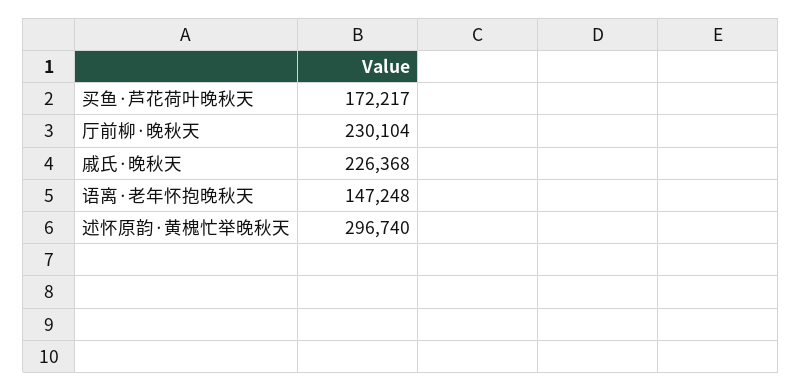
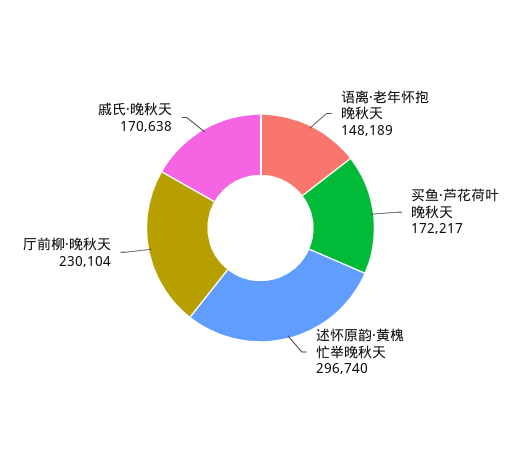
戚氏·晚秋天: 226368 -> 170638
语离·老年怀抱晚秋天: 147248 -> 148189

